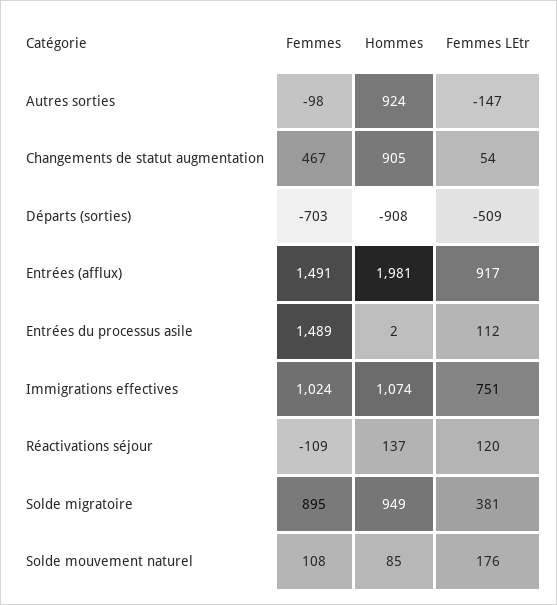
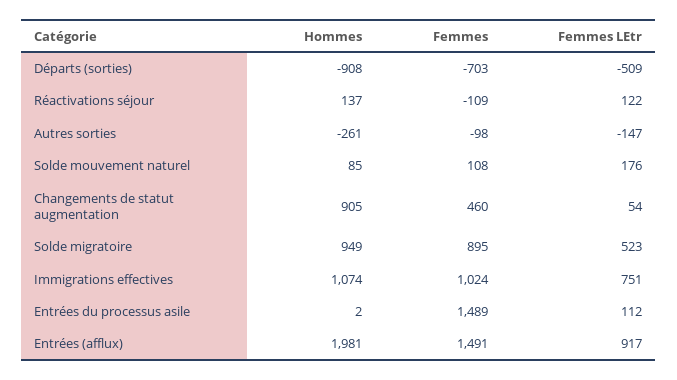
Hommes, Autres sorties: 924 -> -261
Femmes, Changements de statut augmentation: 467 -> 460
Femmes LEtr, Réactivations séjour: 120 -> 122
Femmes LEtr, Solde migratoire: 381 -> 523

